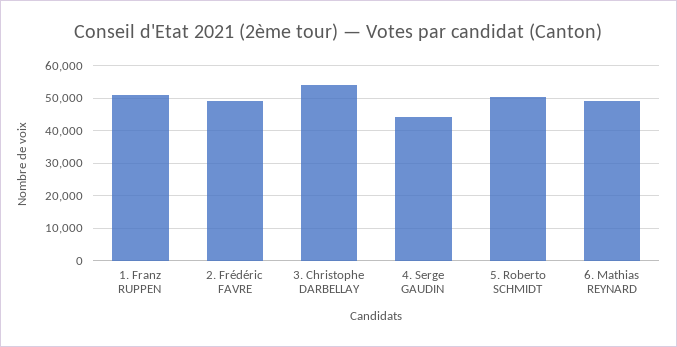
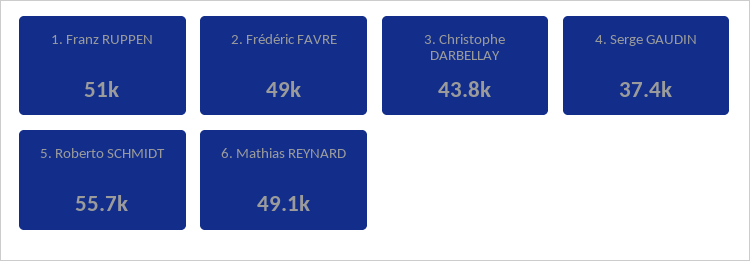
3. Christophe DARBELLAY: 54000 -> 43800
4. Serge GAUDIN: 44000 -> 37400
5. Roberto SCHMIDT: 50000 -> 55700

